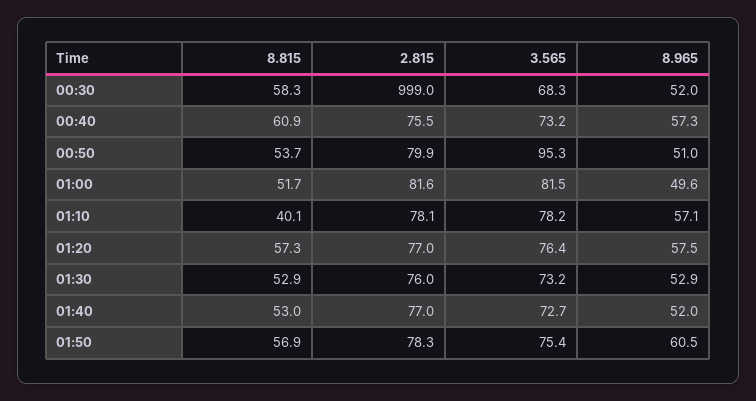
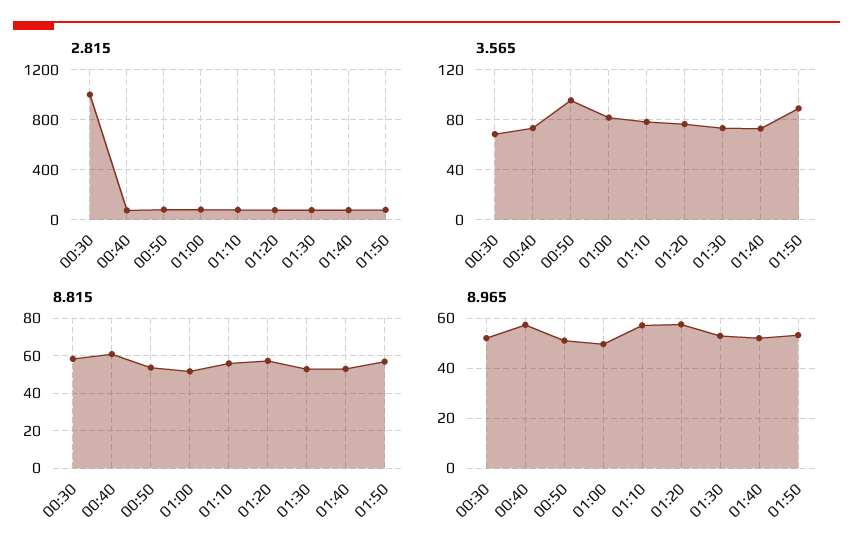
8.815, 01:10: 40.1 -> 55
3.565, 01:50: 75.4 -> 90
8.965, 01:50: 60.5 -> 52.5

